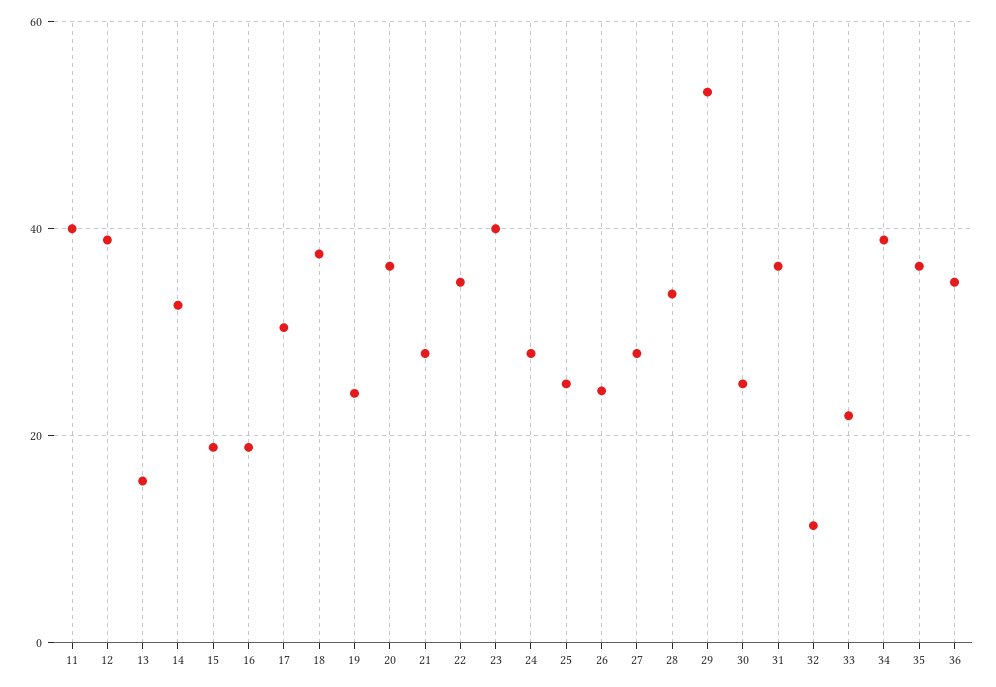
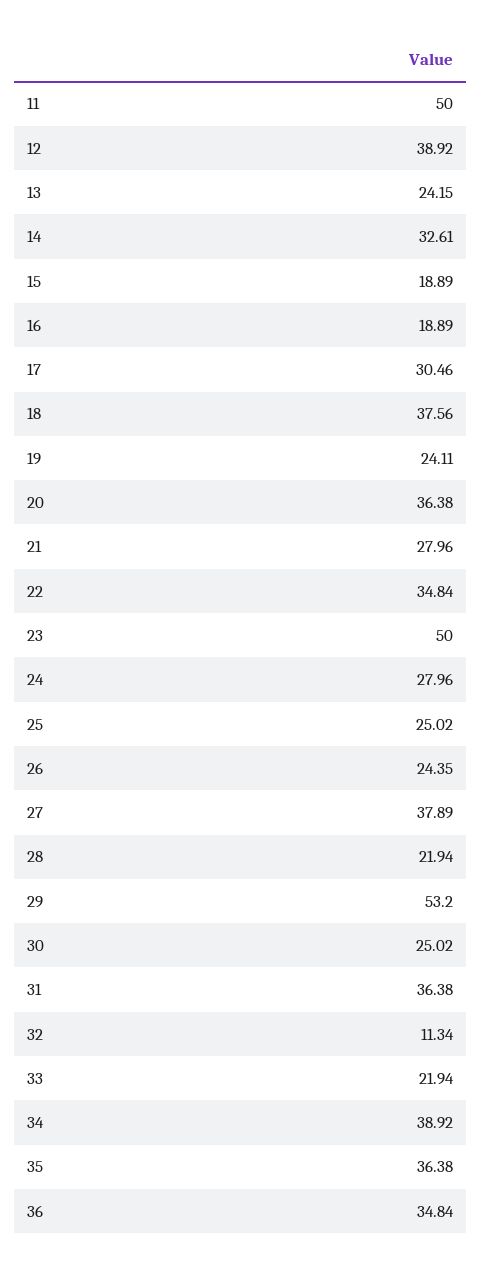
11: 40 -> 50
13: 16 -> 24.15
23: 40 -> 50
27: 28 -> 37.89
28: 34 -> 21.94

